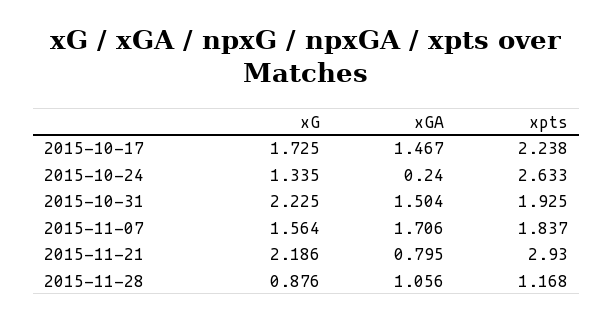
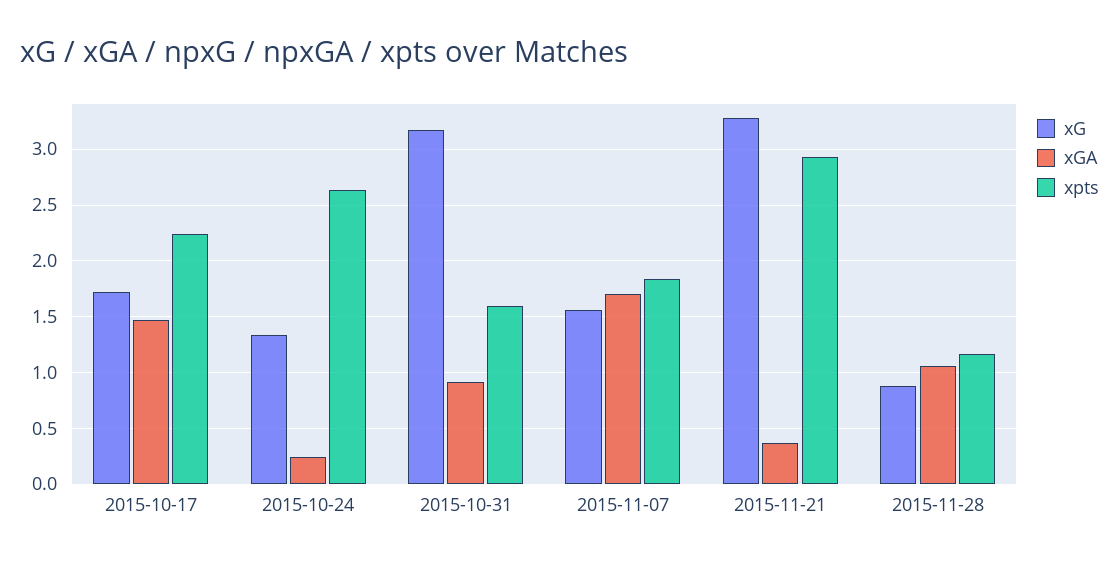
xG, 2015-10-31: 2.225 -> 3.2
xGA, 2015-10-31: 1.504 -> 0.9
xpts, 2015-10-31: 1.925 -> 1.6
xG, 2015-11-21: 2.186 -> 3.3
xGA, 2015-11-21: 0.795 -> 0.4

